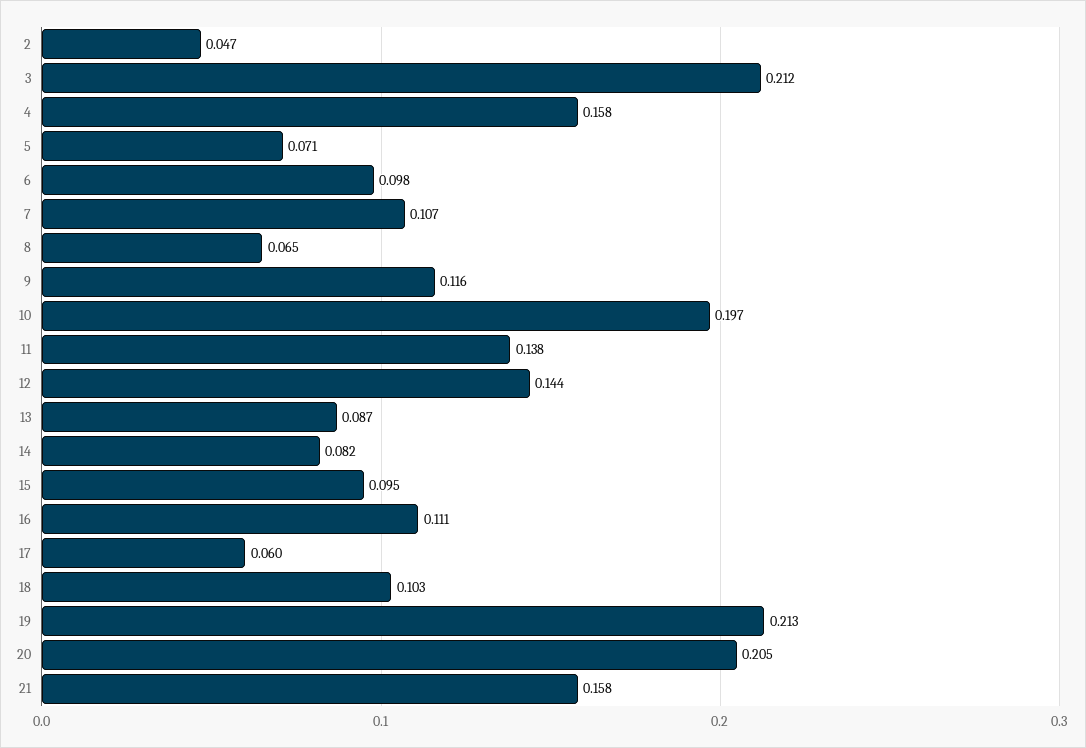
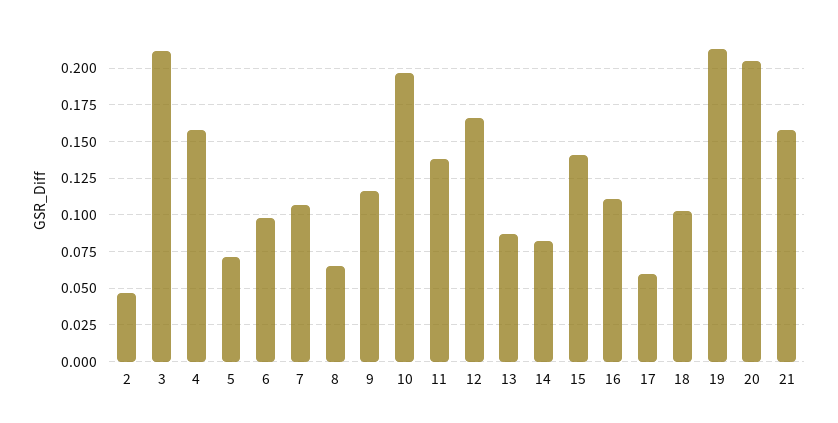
12: 0.144 -> 0.165
15: 0.095 -> 0.14

